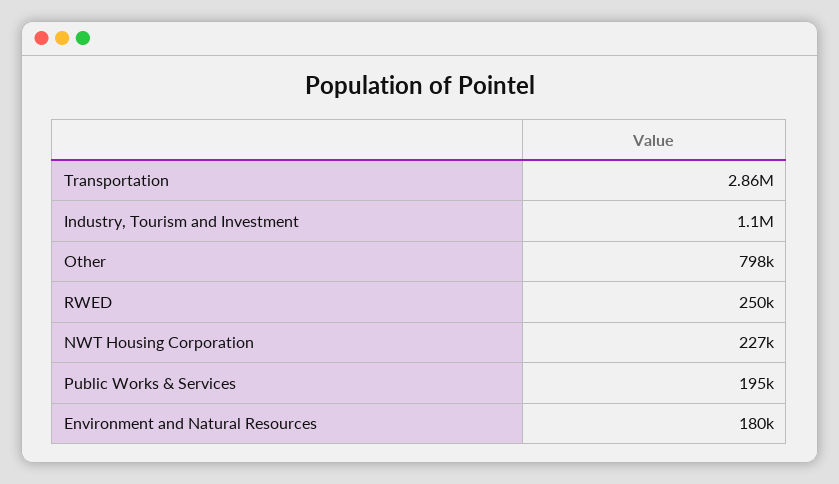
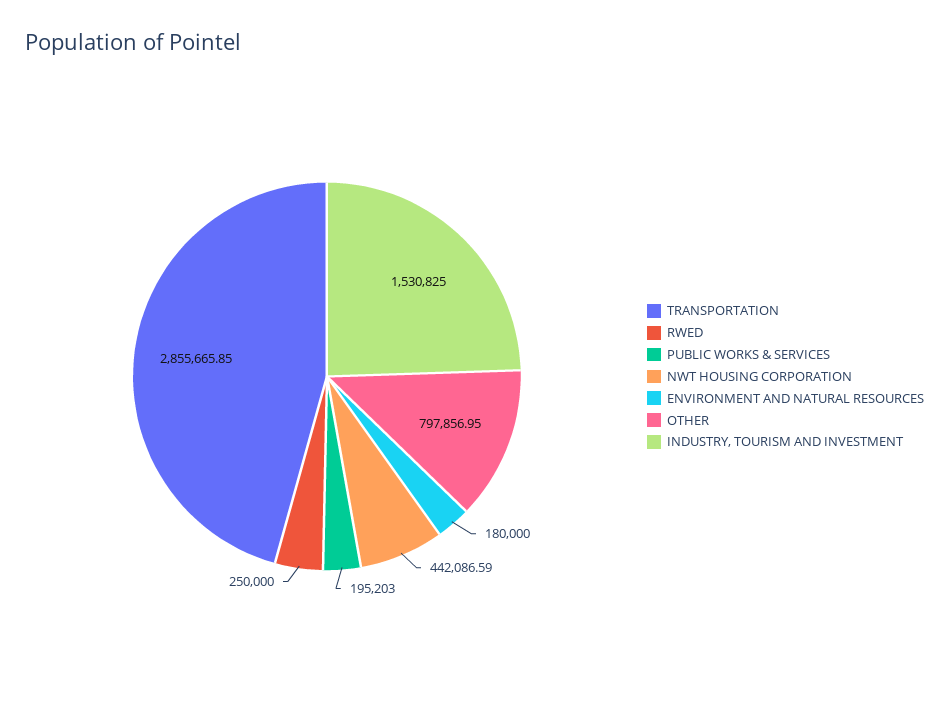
Industry, Tourism and Investment: 1100000 -> 1530825
NWT Housing Corporation: 227000 -> 442086.59

